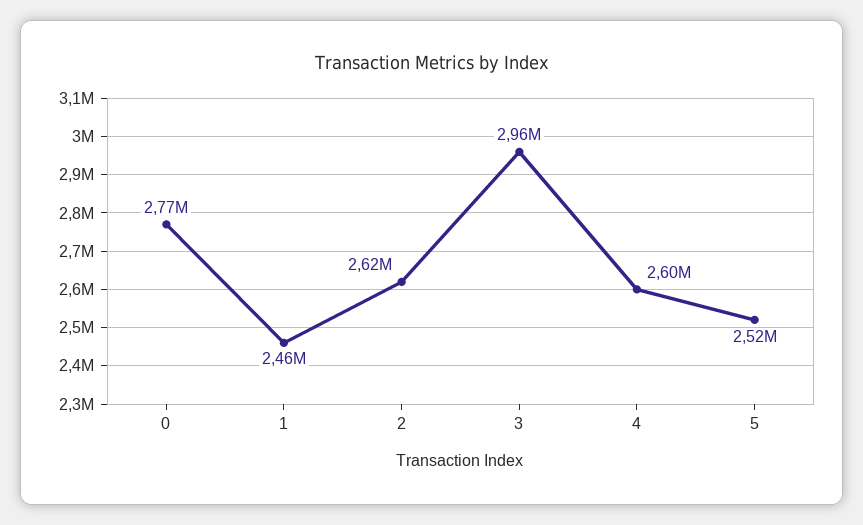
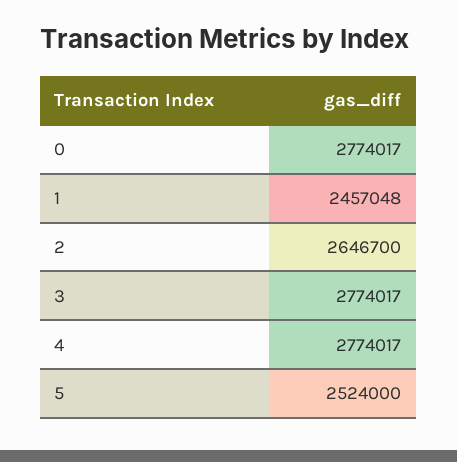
2: 2620000 -> 2646700
3: 2960000 -> 2774017
4: 2600000 -> 2774017

